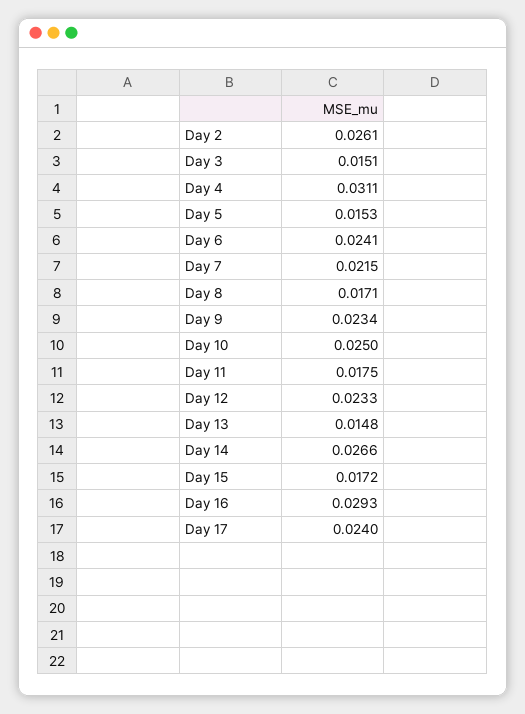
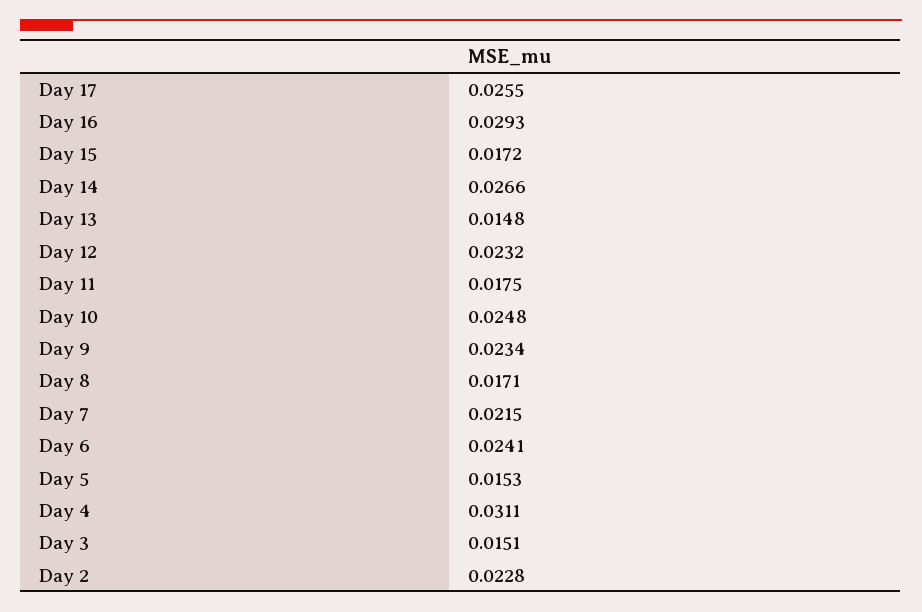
Day 2: 0.0261 -> 0.0228
Day 10: 0.025 -> 0.0248
Day 12: 0.0233 -> 0.0232
Day 17: 0.024 -> 0.0255

